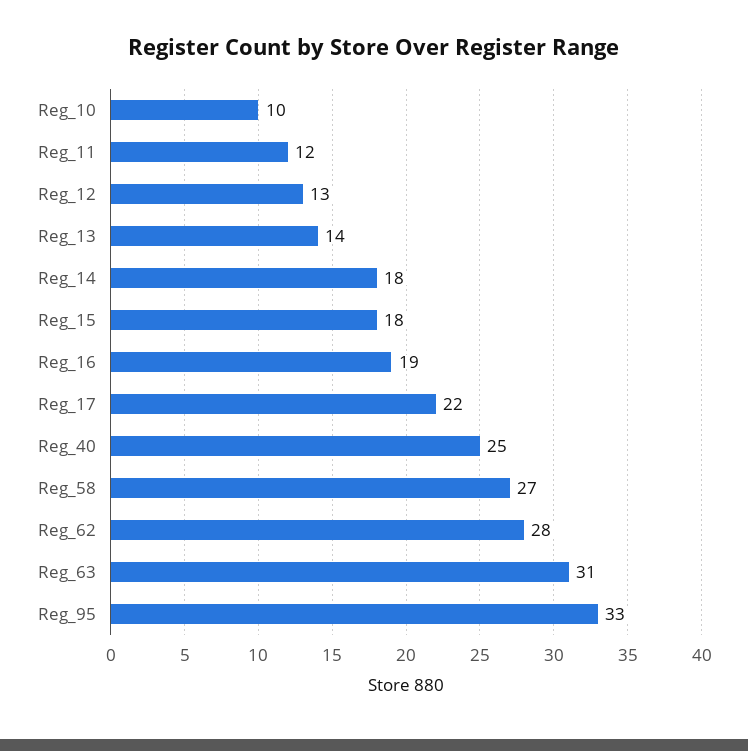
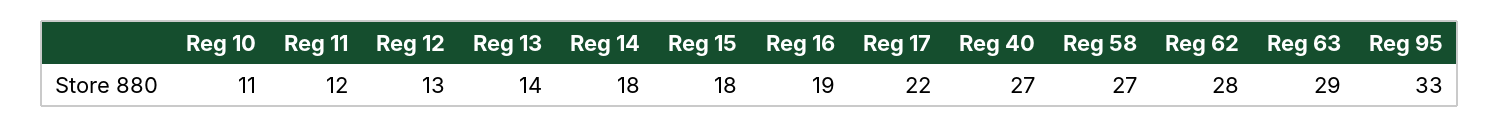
Reg_10: 10 -> 11
Reg_40: 25 -> 27
Reg_63: 31 -> 29

